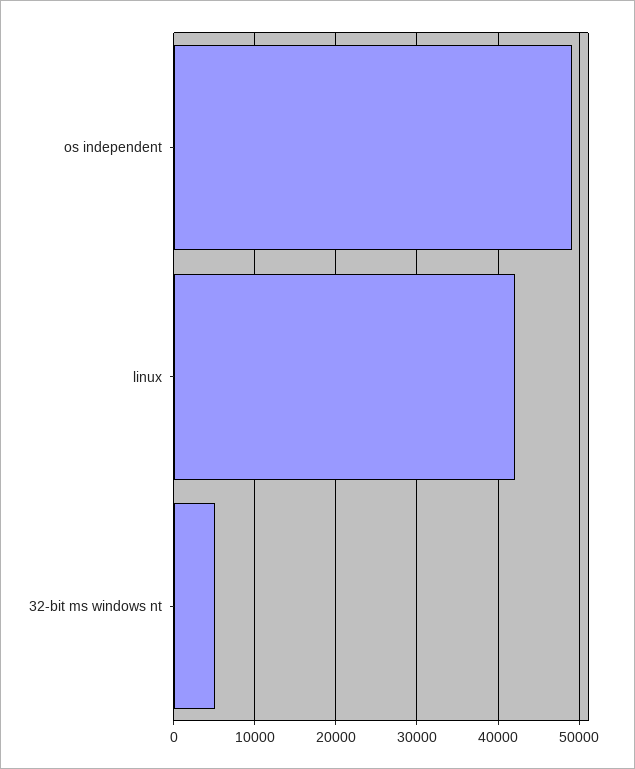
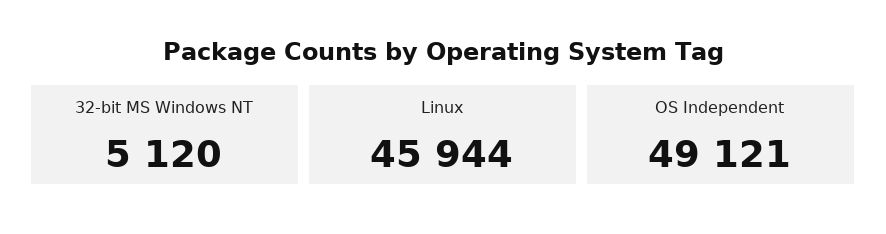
linux: 42000 -> 45944

